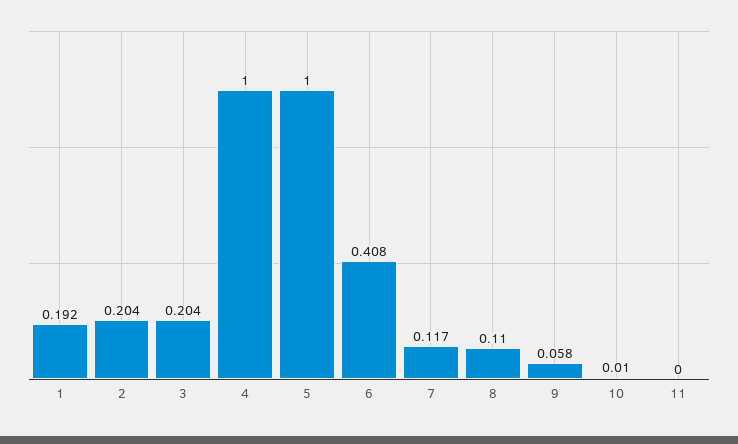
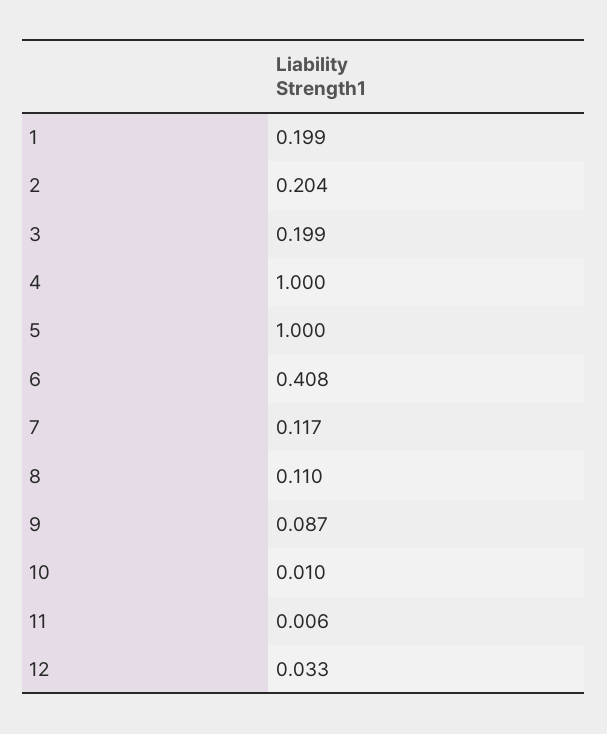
1: 0.192 -> 0.199
3: 0.204 -> 0.199
9: 0.058 -> 0.087
11: 0 -> 0.006
12: none -> 0.033

